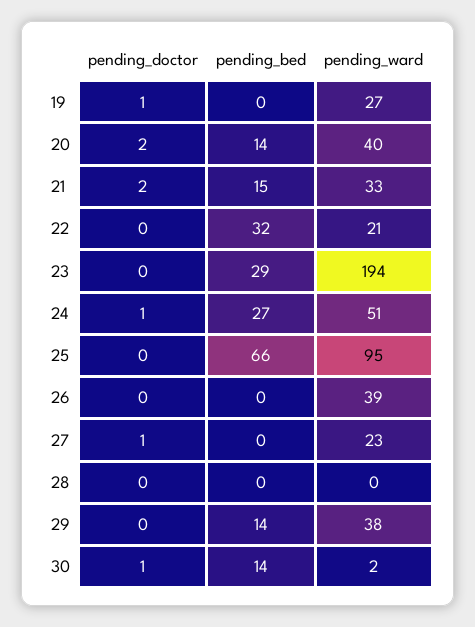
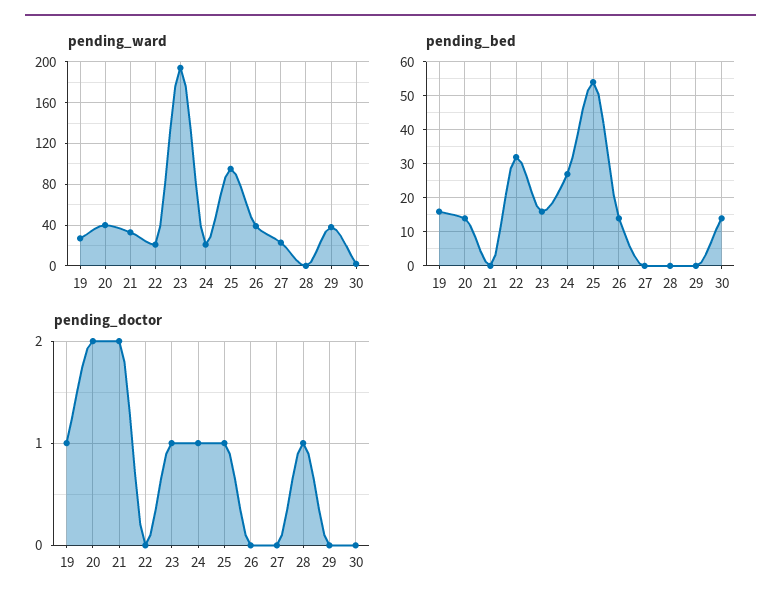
pending_bed, 19: 0 -> 15
pending_bed, 21: 15 -> 0
pending_doctor, 23: 0 -> 1
pending_bed, 23: 29 -> 15
pending_ward, 24: 51 -> 20
pending_doctor, 25: 0 -> 1
pending_bed, 25: 66 -> 55
pending_bed, 26: 0 -> 15
pending_doctor, 27: 1 -> 0
pending_doctor, 28: 0 -> 1
pending_bed, 29: 14 -> 0
pending_doctor, 30: 1 -> 0

